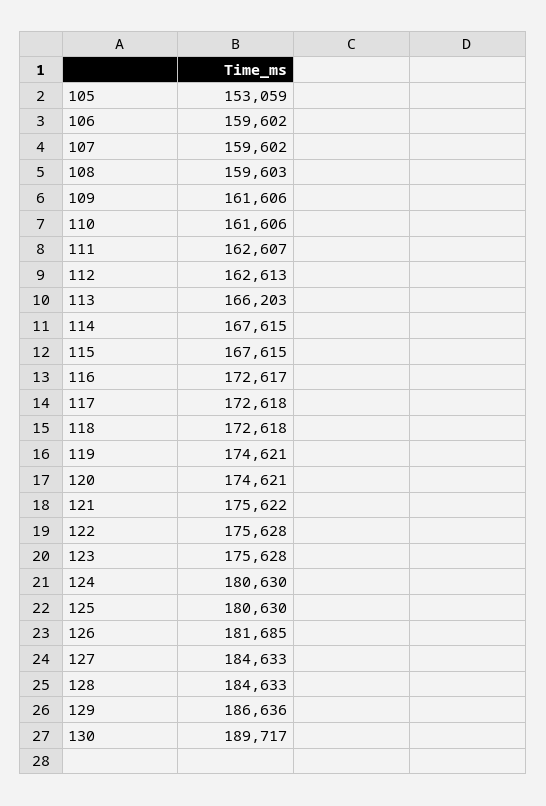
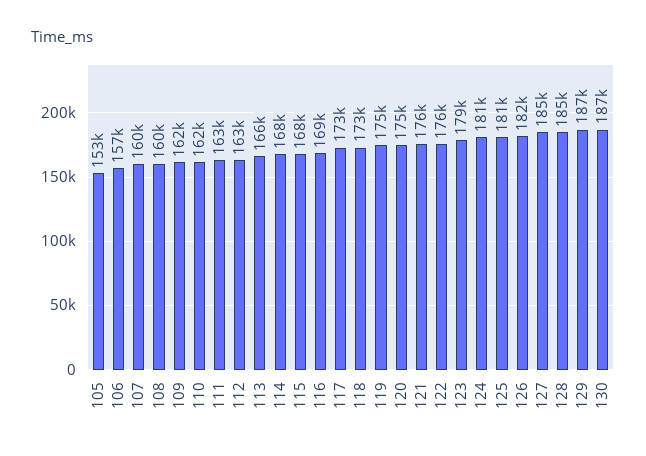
106: 159602 -> 157000
116: 172617 -> 169000
123: 175628 -> 179000
130: 189717 -> 187000

